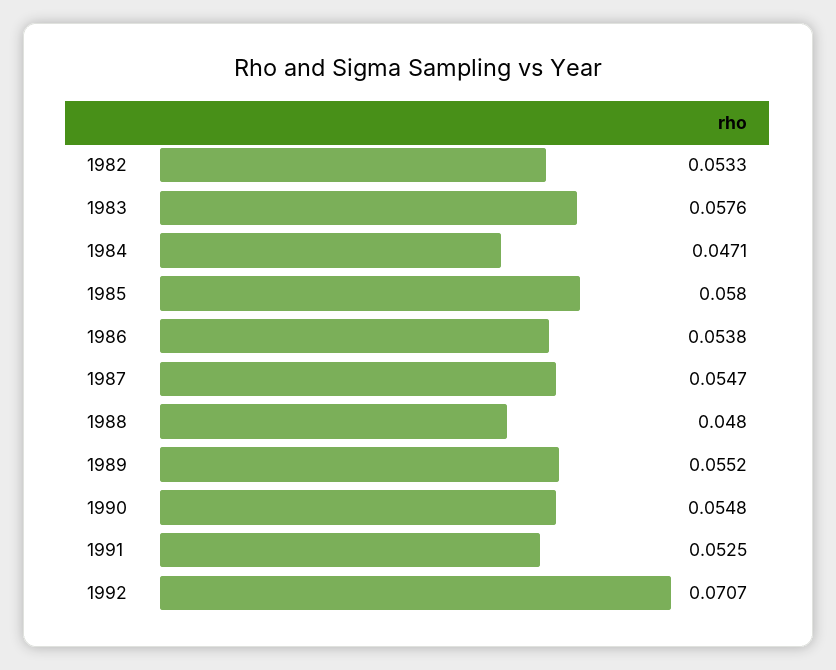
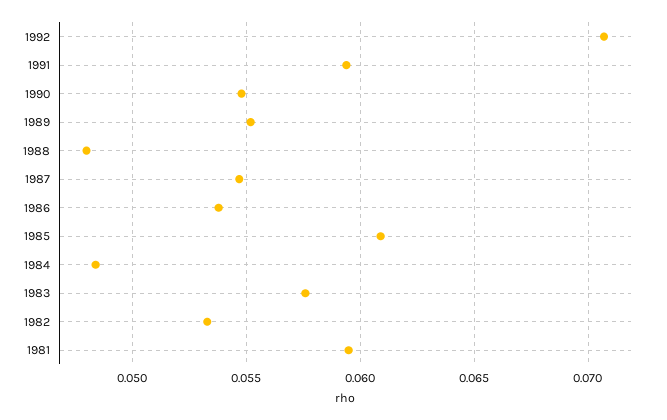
1984: 0.0471 -> 0.0485
1985: 0.058 -> 0.061
1991: 0.0525 -> 0.0595
1981: none -> 0.0595

